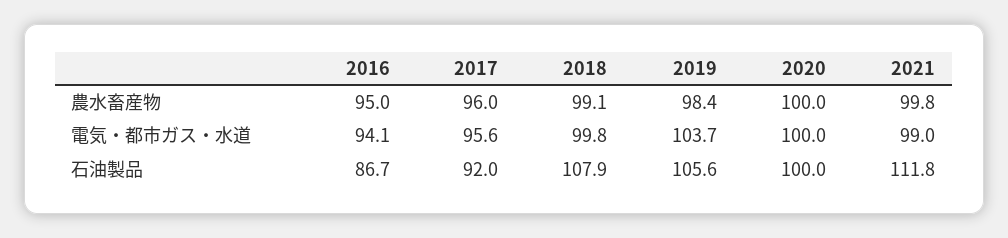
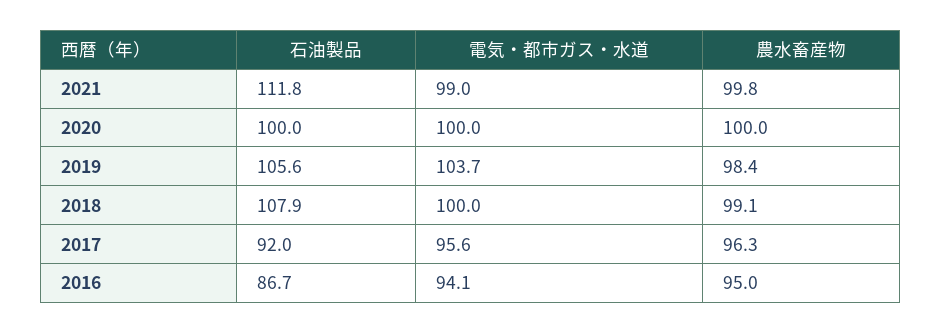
2017, 農水畜産物: 96 -> 96.3
2018, 電気・都市ガス・水道: 99.8 -> 100

